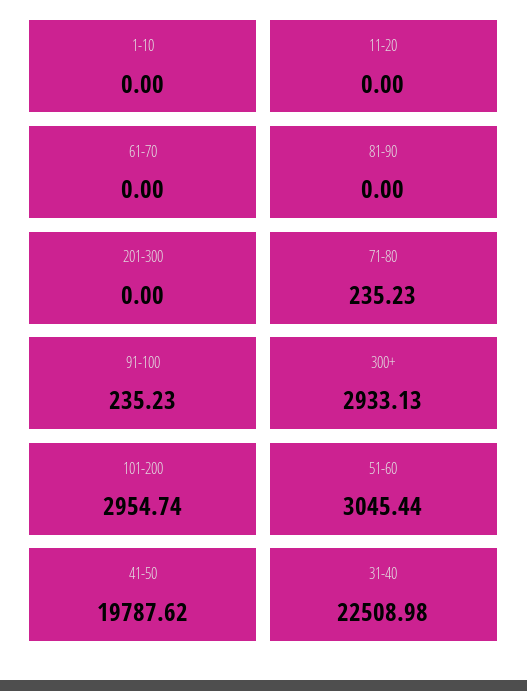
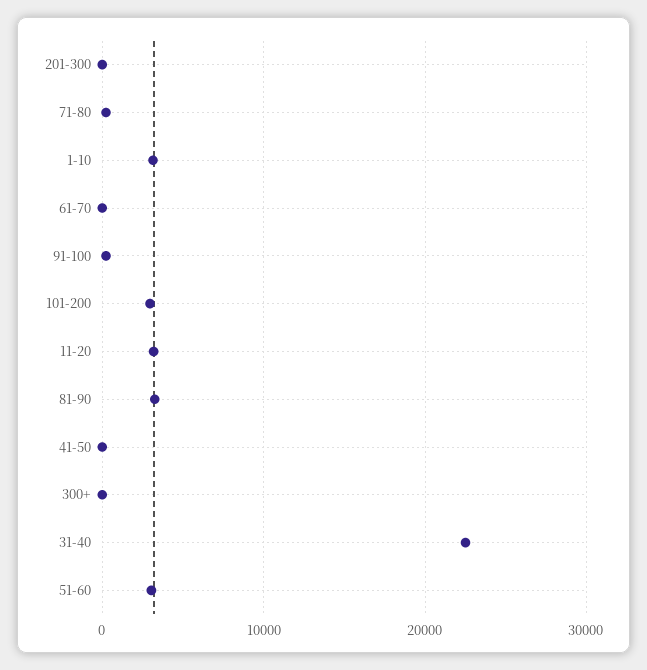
1-10: 0 -> 3000
11-20: 0 -> 3000
81-90: 0 -> 3000
300+: 2933.13 -> 0
41-50: 19787.62 -> 0

